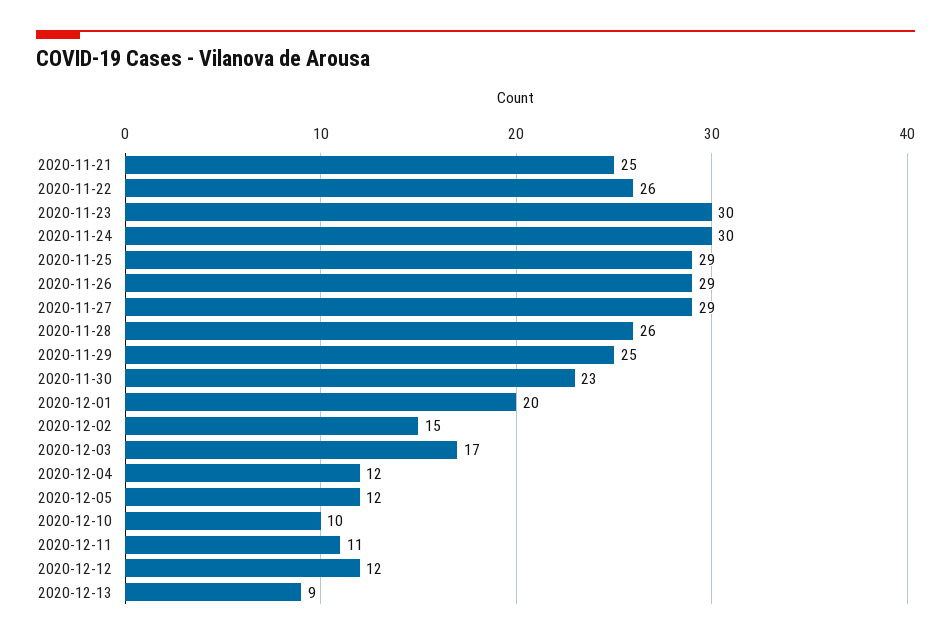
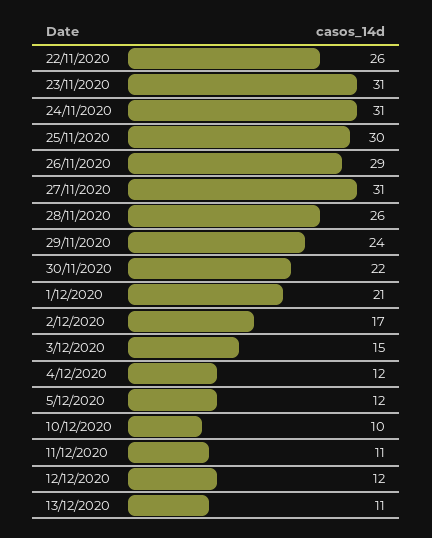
2020-11-21: 25 -> none
2020-11-23: 30 -> 31
2020-11-24: 30 -> 31
2020-11-25: 29 -> 30
2020-11-27: 29 -> 31
2020-11-29: 25 -> 24
2020-11-30: 23 -> 22
2020-12-01: 20 -> 21
2020-12-02: 15 -> 17
2020-12-03: 17 -> 15
2020-12-13: 9 -> 11

